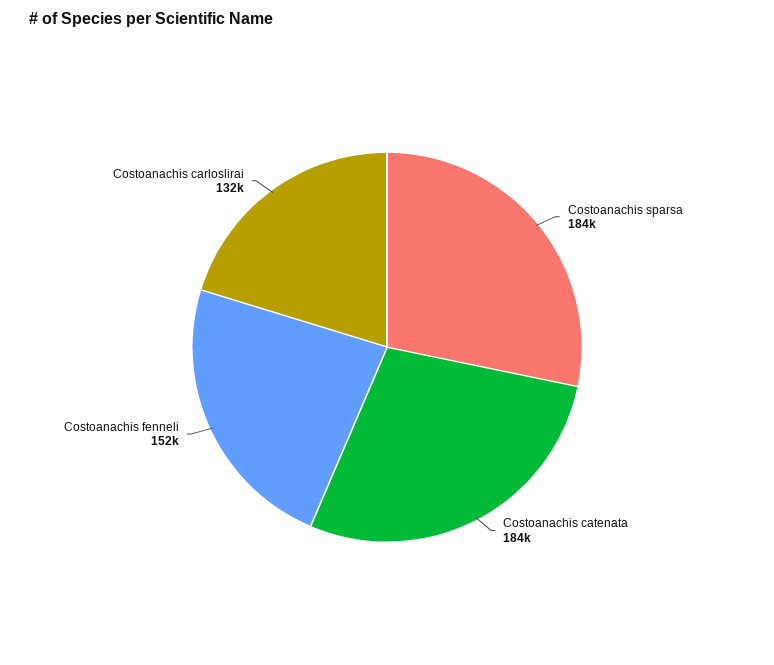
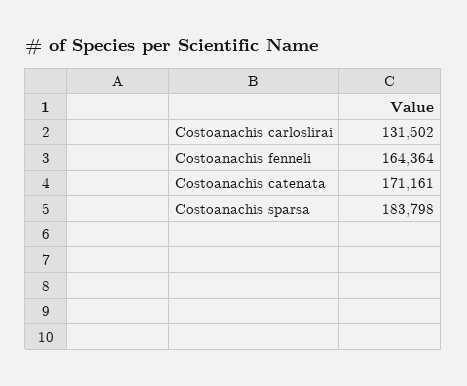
Costoanachis catenata: 184000 -> 171161
Costoanachis fenneli: 152000 -> 164364

